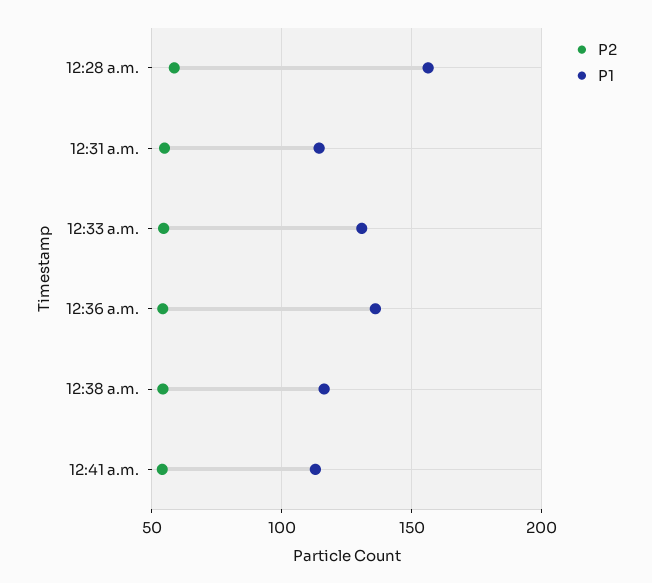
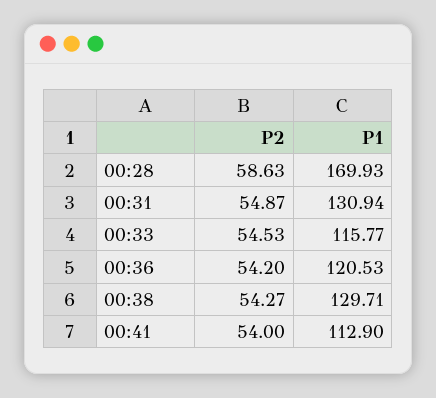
P1, 12:28 a.m.: 155 -> 169.93
P1, 12:31 a.m.: 115 -> 130.94
P1, 12:33 a.m.: 130 -> 115.77
P1, 12:36 a.m.: 135 -> 120.53
P1, 12:38 a.m.: 115 -> 129.71

